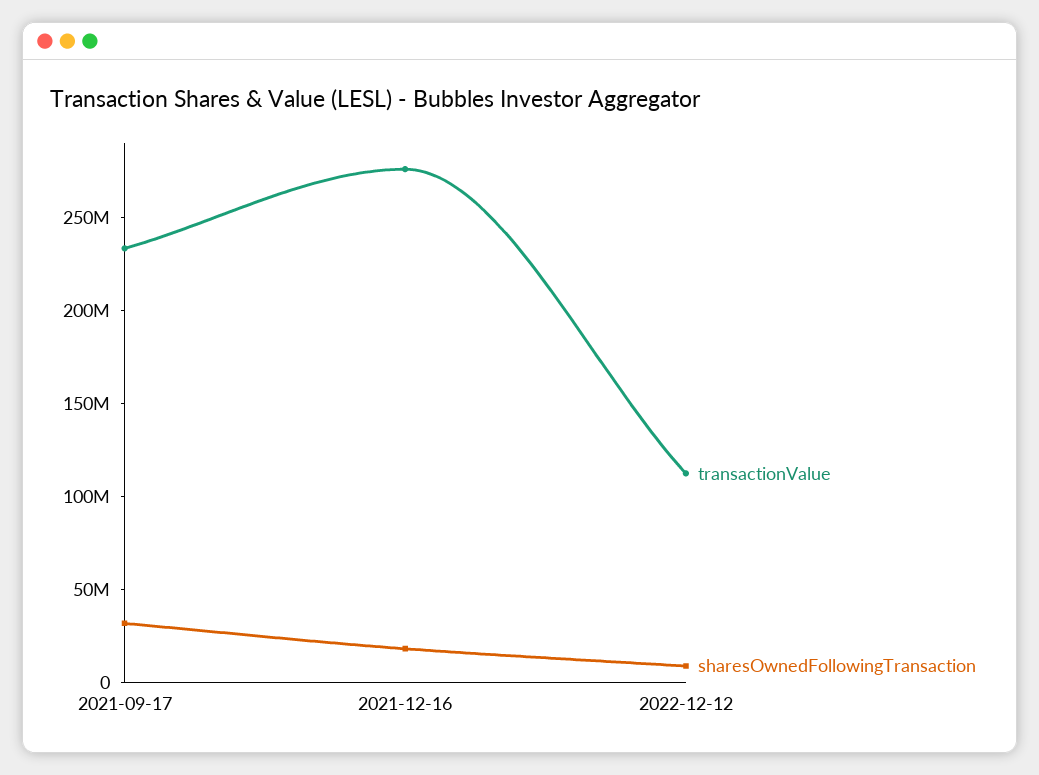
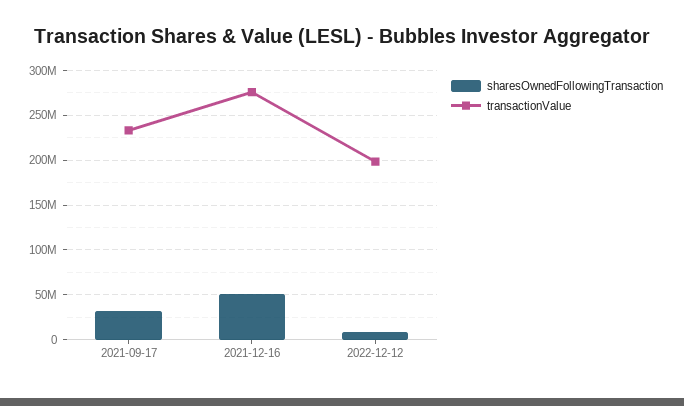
sharesOwnedFollowingTransaction, 2021-12-16: 20000000 -> 50000000
transactionValue, 2022-12-12: 110000000 -> 200000000

